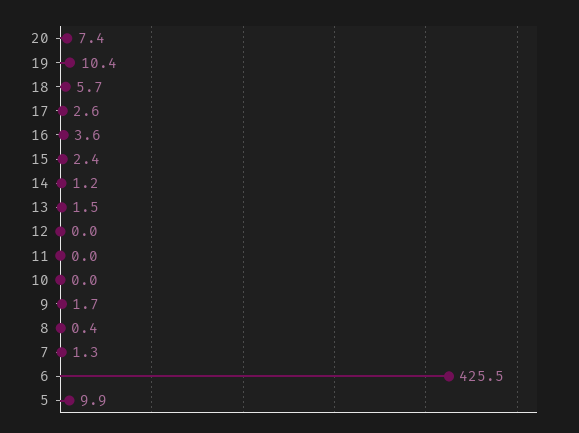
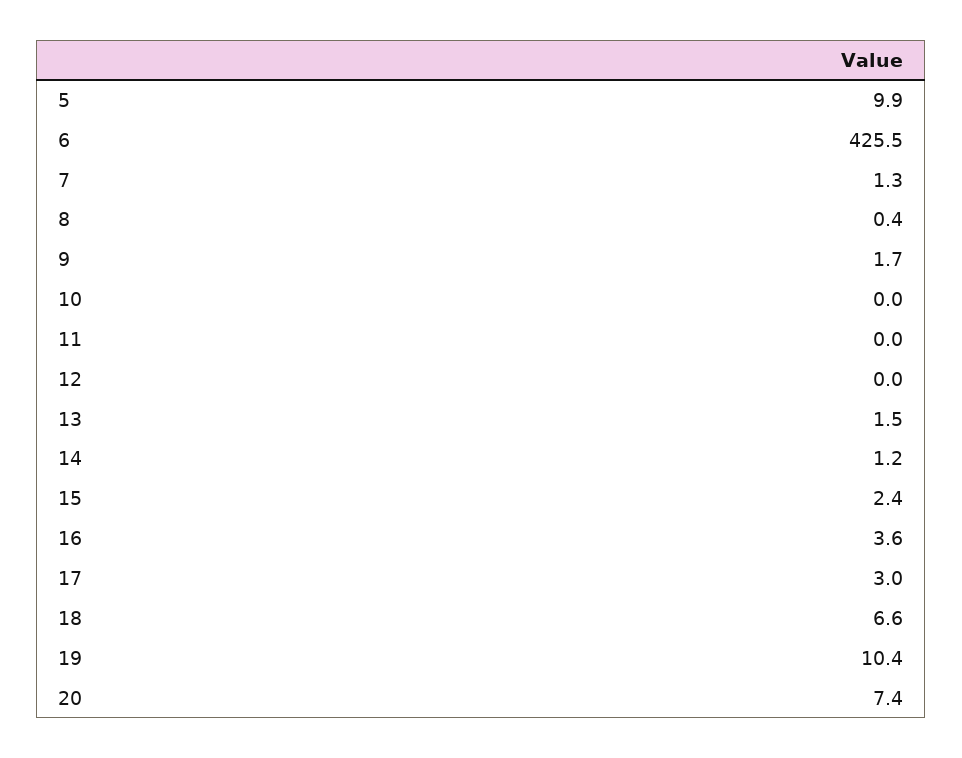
18: 5.7 -> 6.6
17: 2.6 -> 3

